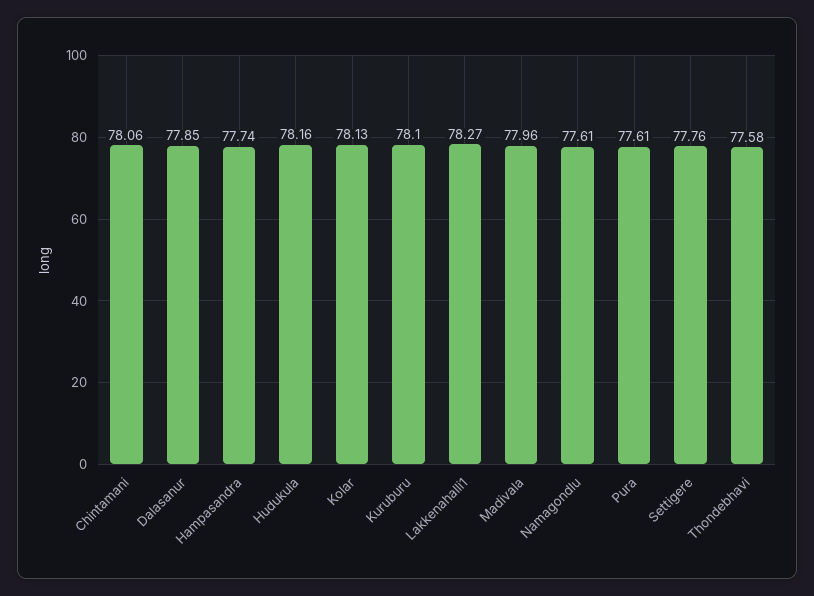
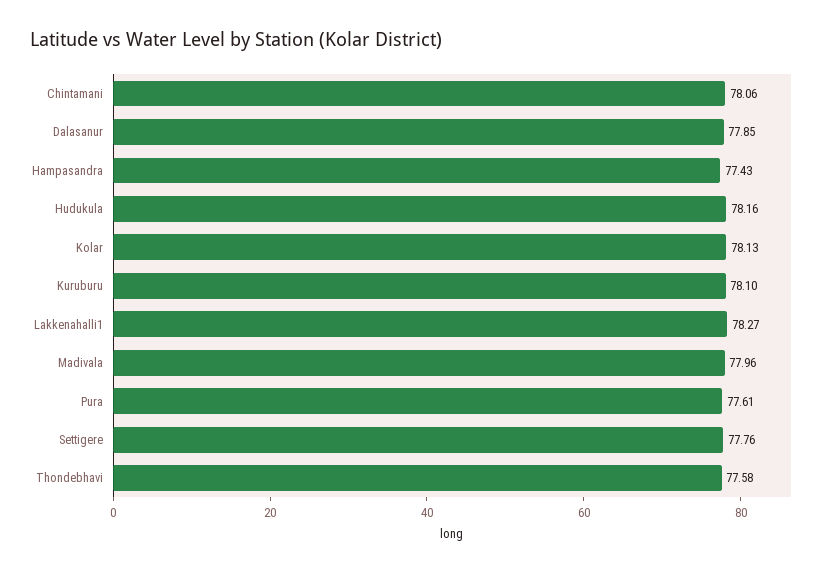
Hampasandra: 77.74 -> 77.43
Namagondlu: 77.61 -> none

